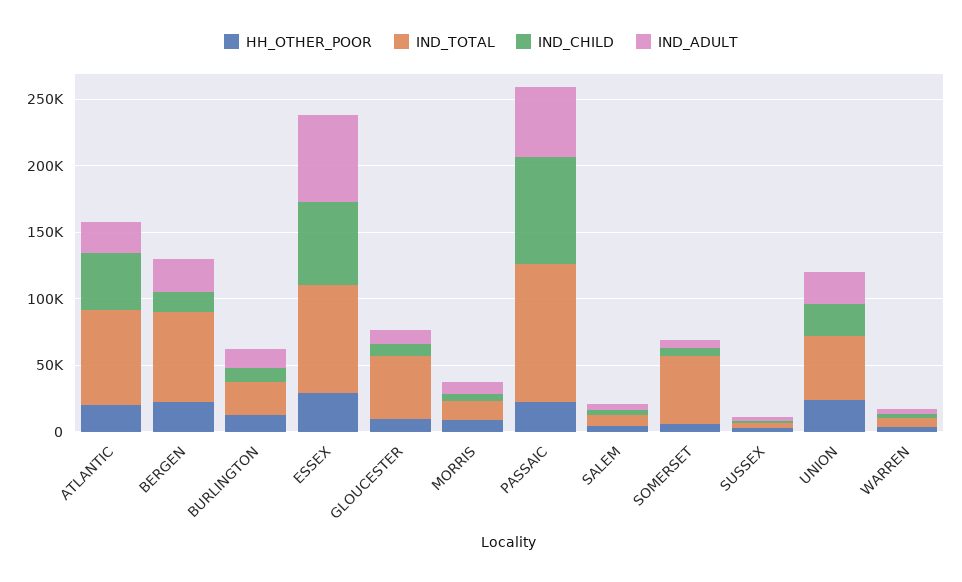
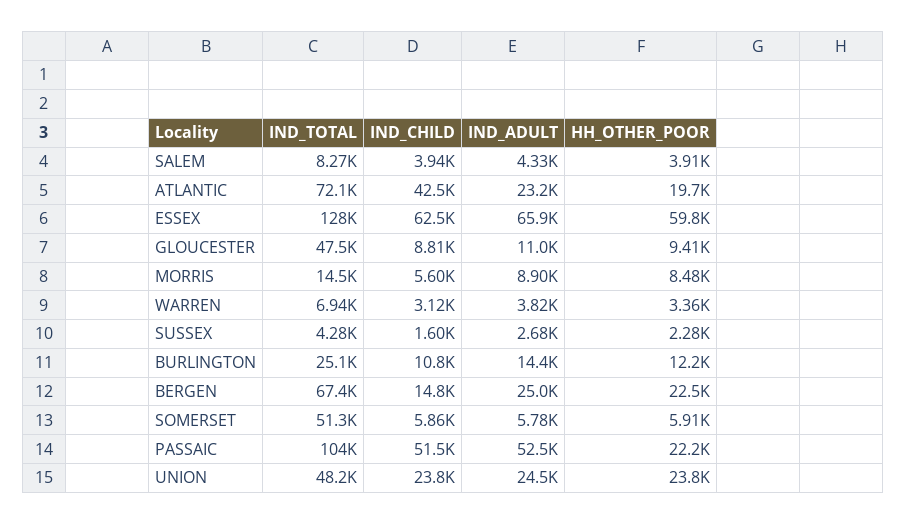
HH_OTHER_POOR, ESSEX: 30000 -> 59800
IND_TOTAL, ESSEX: 80000 -> 128000
IND_CHILD, PASSAIC: 80000 -> 51500

